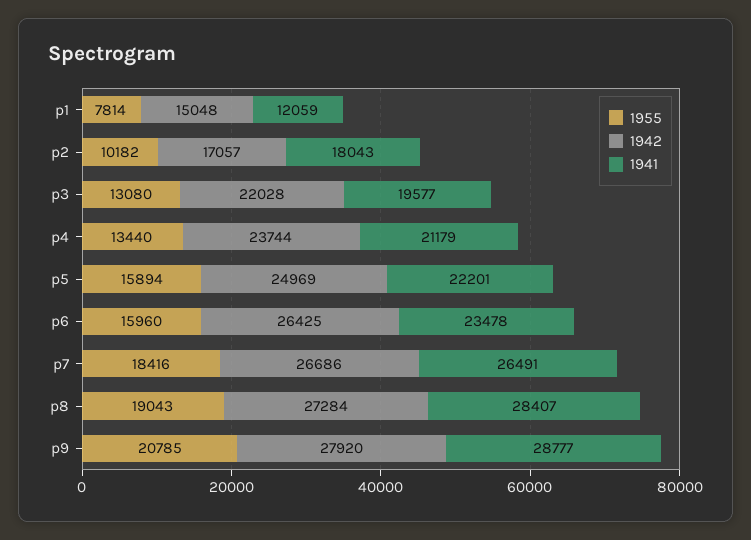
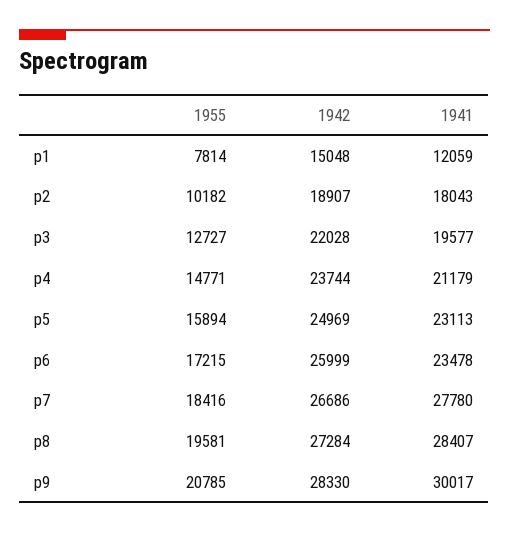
1942, p2: 17057 -> 18907
1955, p3: 13080 -> 12727
1955, p4: 13440 -> 14771
1941, p5: 22201 -> 23113
1955, p6: 15960 -> 17215
1942, p6: 26425 -> 25999
1941, p7: 26491 -> 27780
1955, p8: 19043 -> 19581
1942, p9: 27920 -> 28330
1941, p9: 28777 -> 30017

